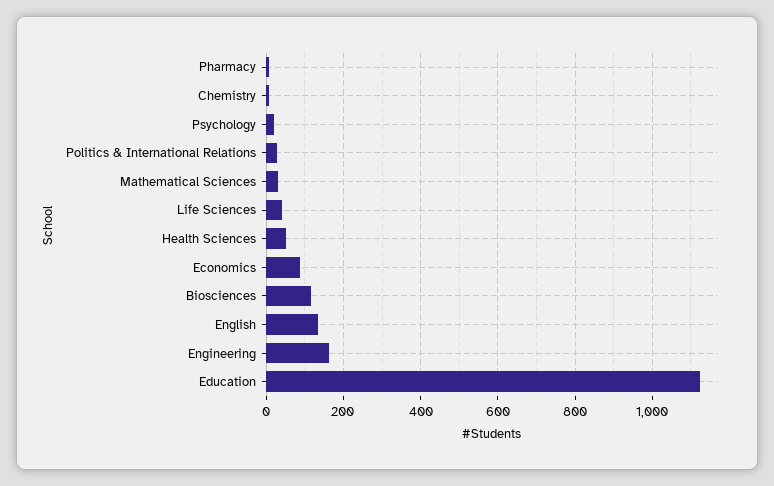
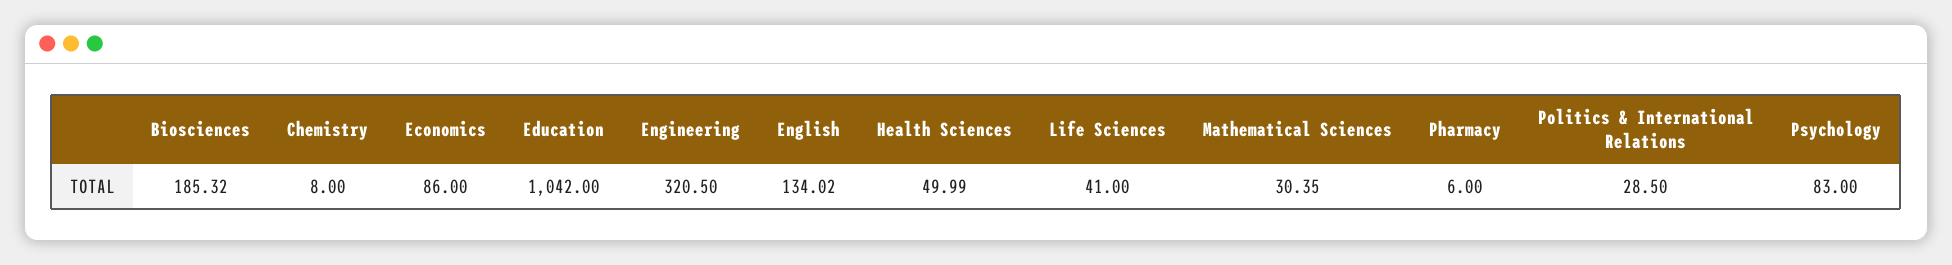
Psychology: 20 -> 83
Biosciences: 120 -> 185.32
Engineering: 160 -> 320.5
Education: 1120 -> 1042

